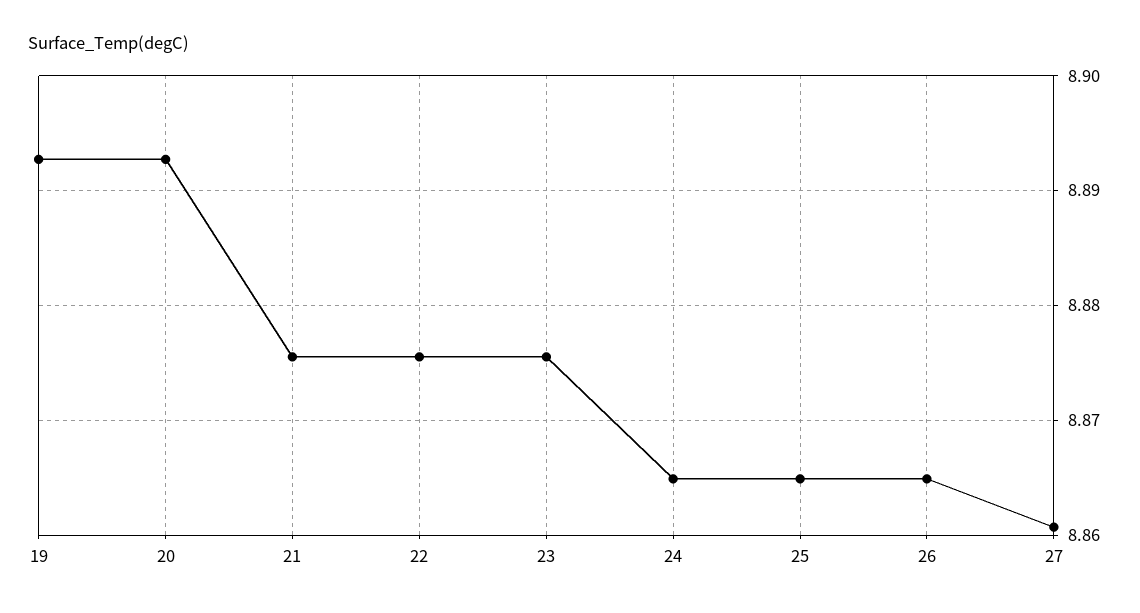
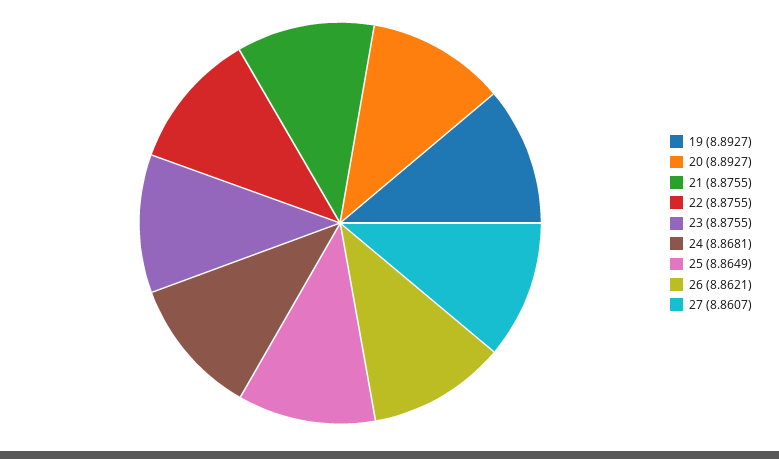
24: 8.865 -> 8.8681
26: 8.865 -> 8.8621

